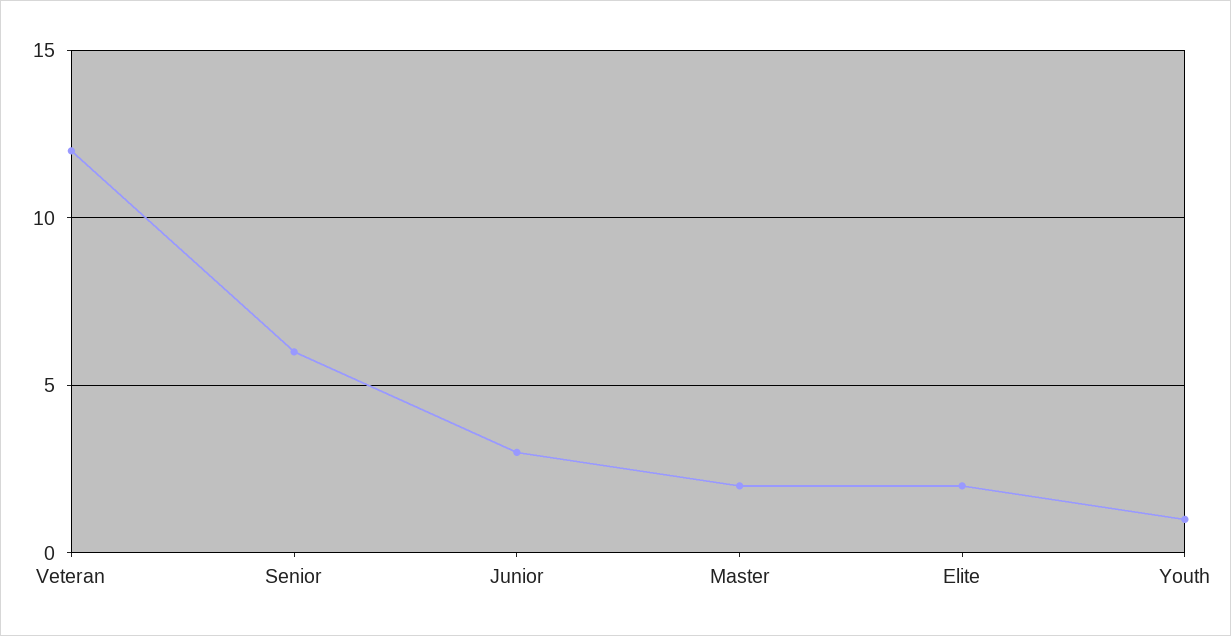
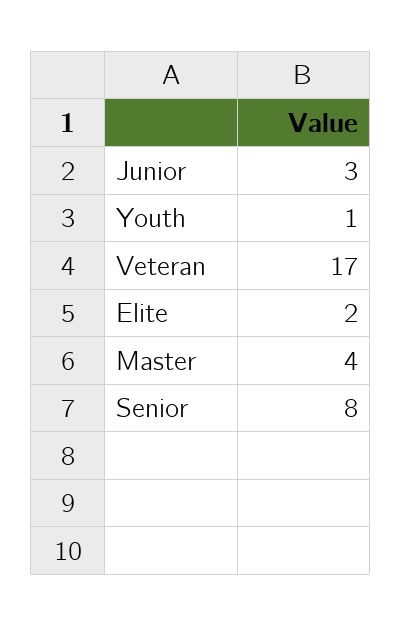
Veteran: 12 -> 17
Senior: 6 -> 8
Master: 2 -> 4

